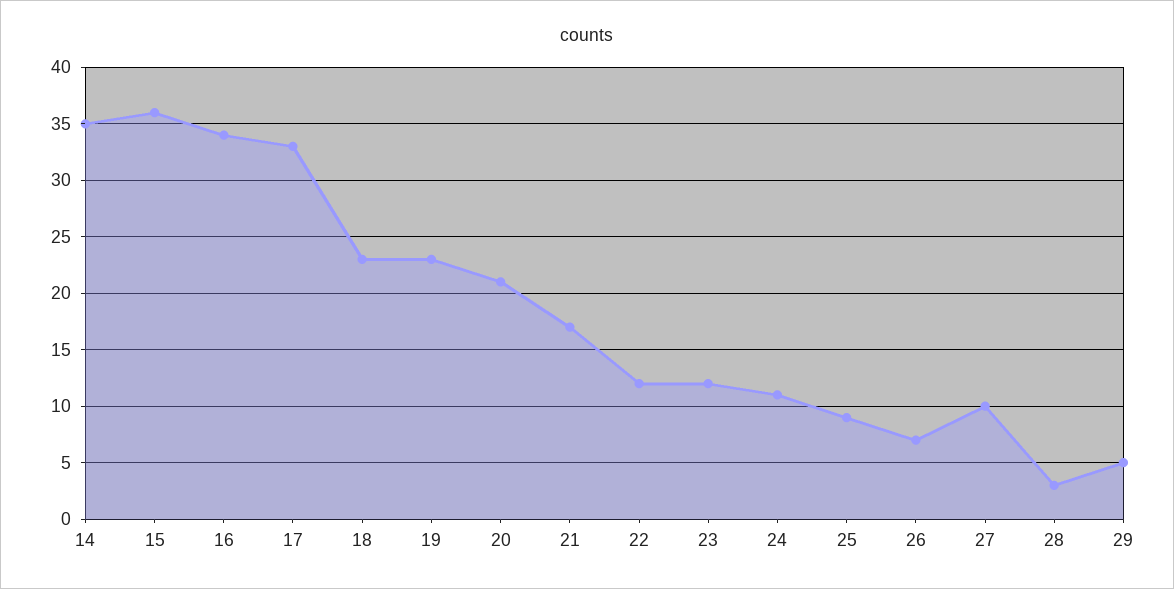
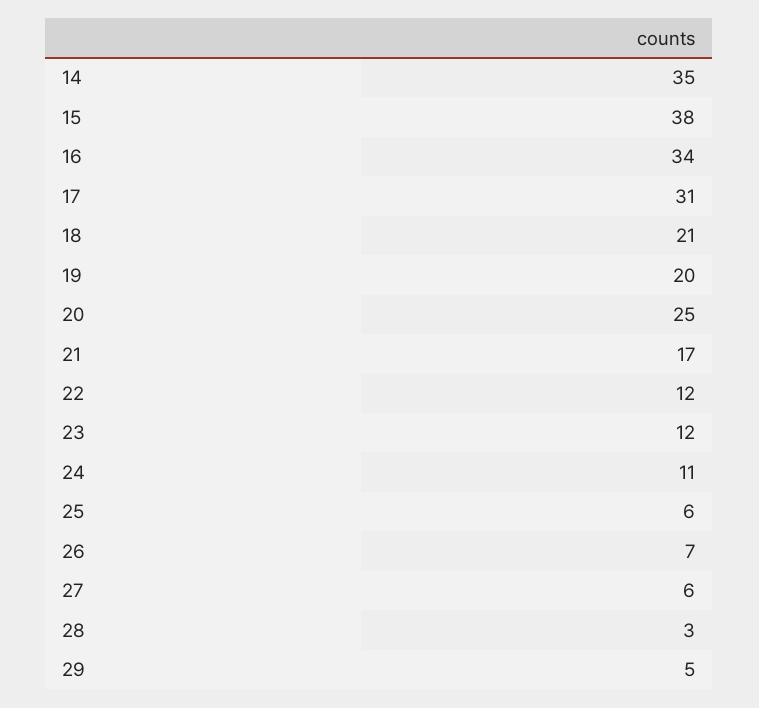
15: 36 -> 38
17: 33 -> 31
18: 23 -> 21
19: 23 -> 20
20: 21 -> 25
25: 9 -> 6
27: 10 -> 6

